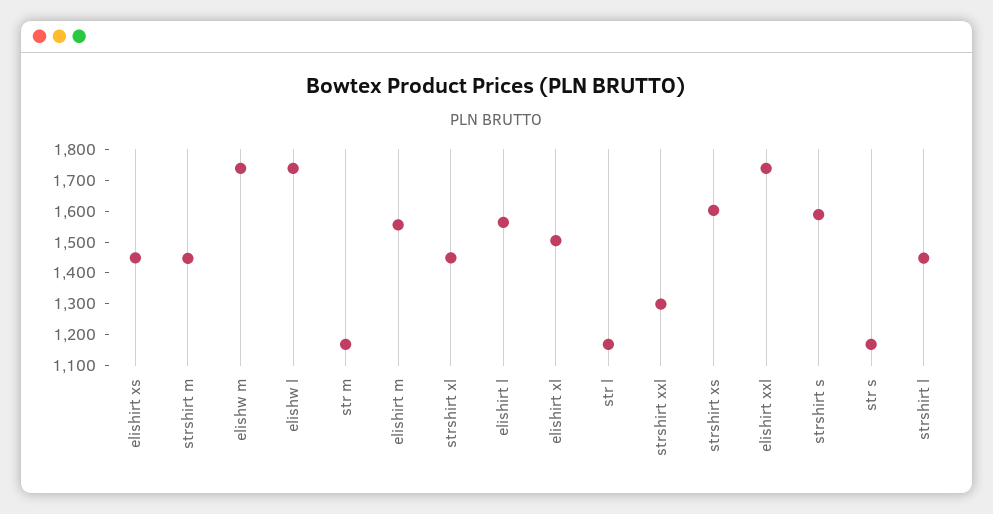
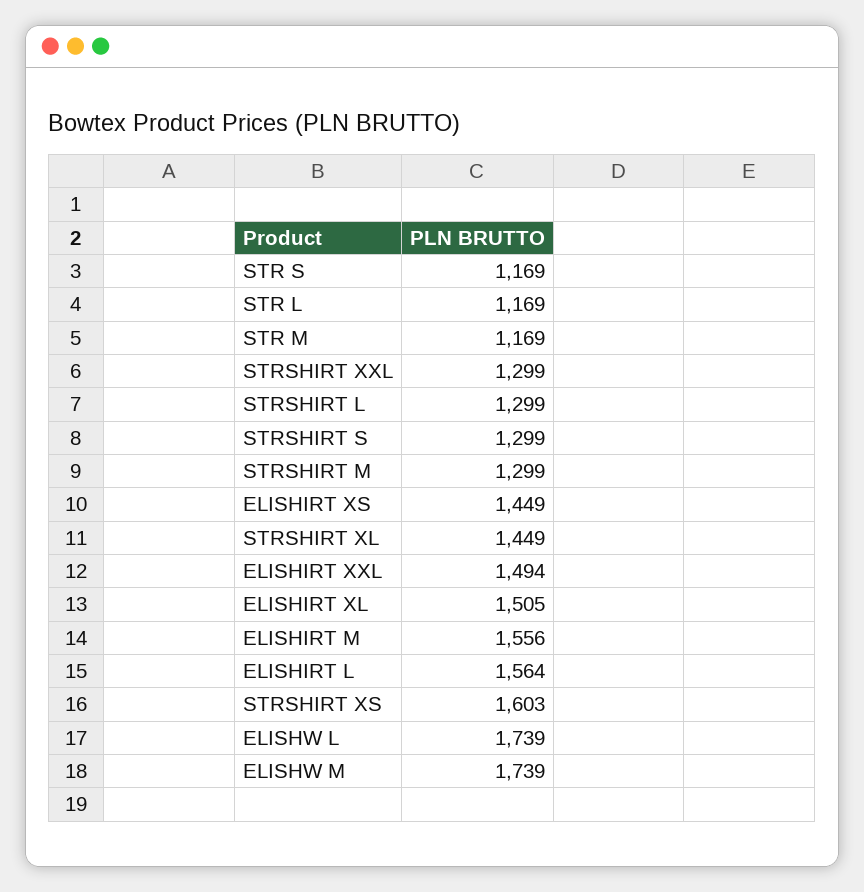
strshirt m: 1450 -> 1299
elishirt xxl: 1750 -> 1494
strshirt s: 1600 -> 1299
strshirt l: 1450 -> 1299

